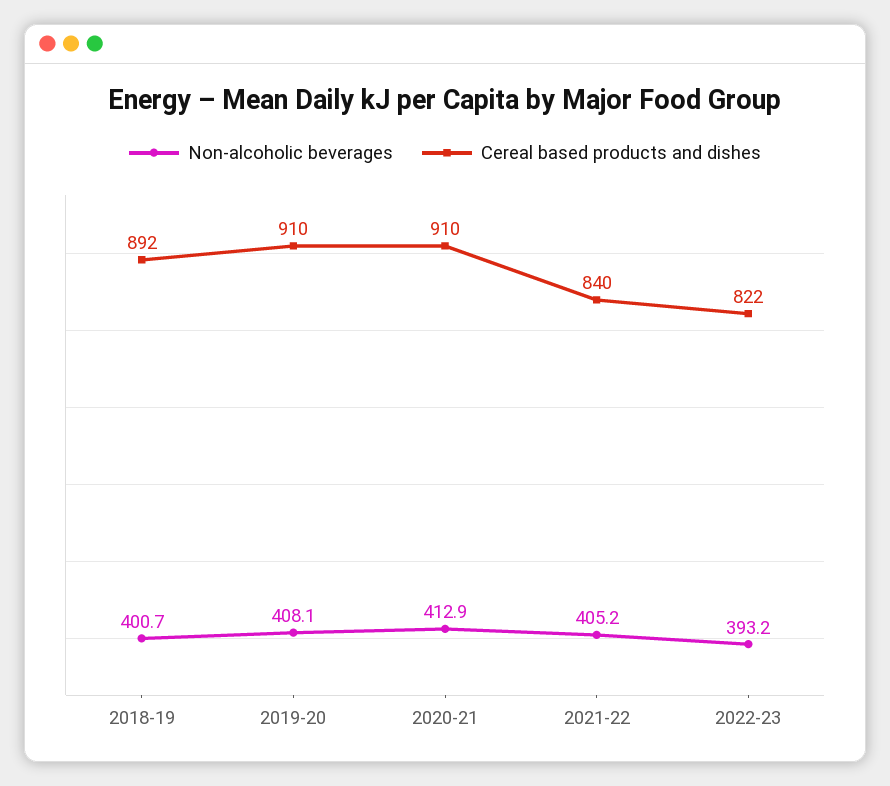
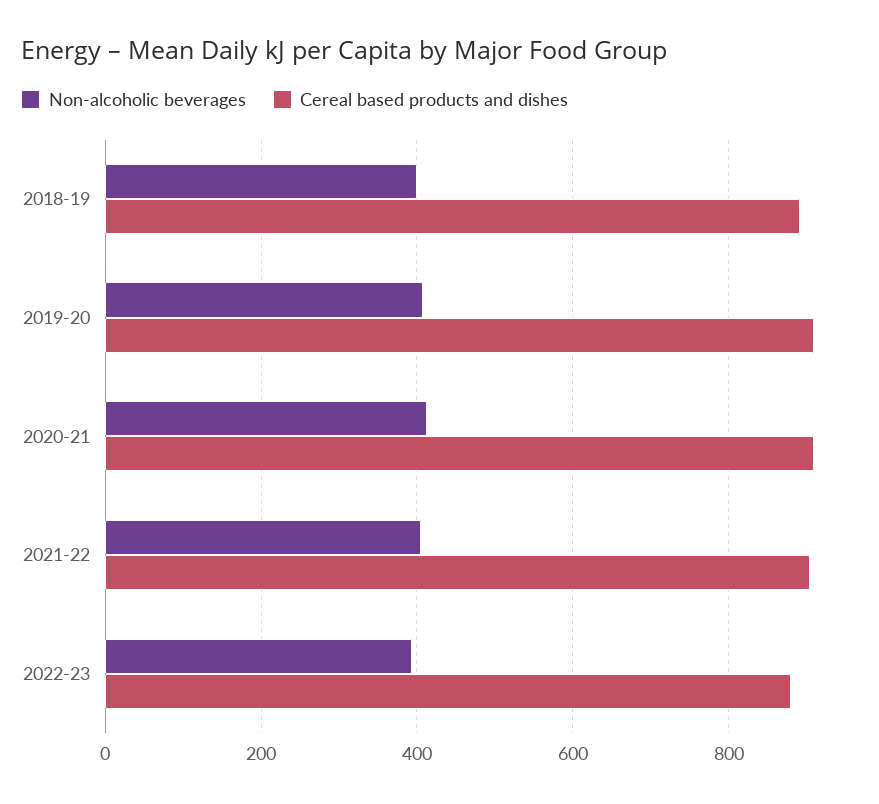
Cereal based products and dishes, 2021-22: 840 -> 900
Cereal based products and dishes, 2022-23: 822 -> 880

